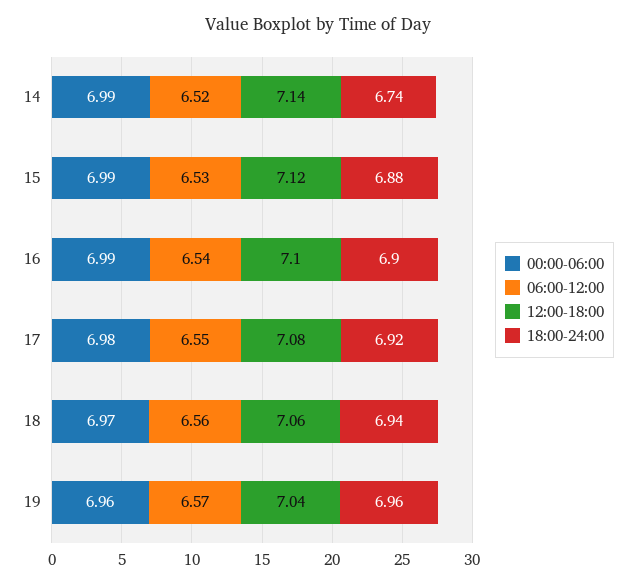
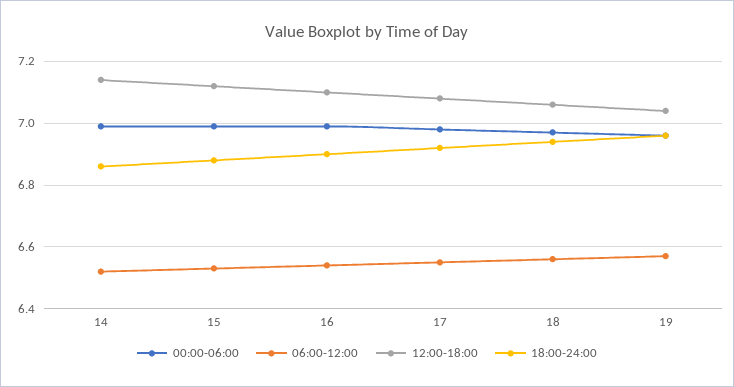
18:00-24:00, 14: 6.74 -> 6.85

